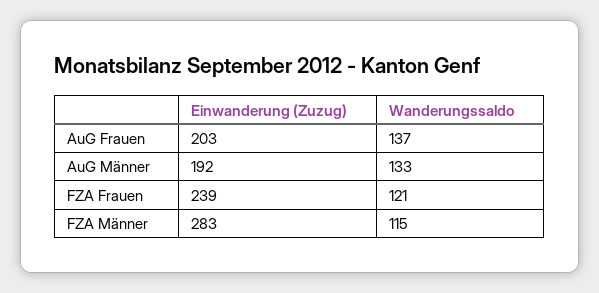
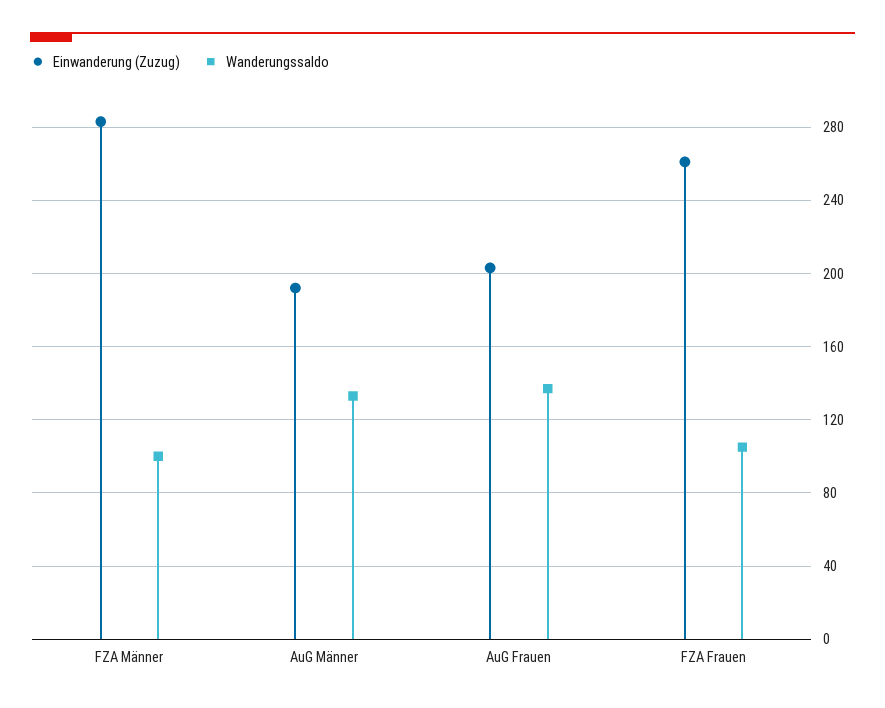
Einwanderung (Zuzug), FZA Frauen: 239 -> 260
Wanderungssaldo, FZA Frauen: 121 -> 105
Wanderungssaldo, FZA Männer: 115 -> 100

